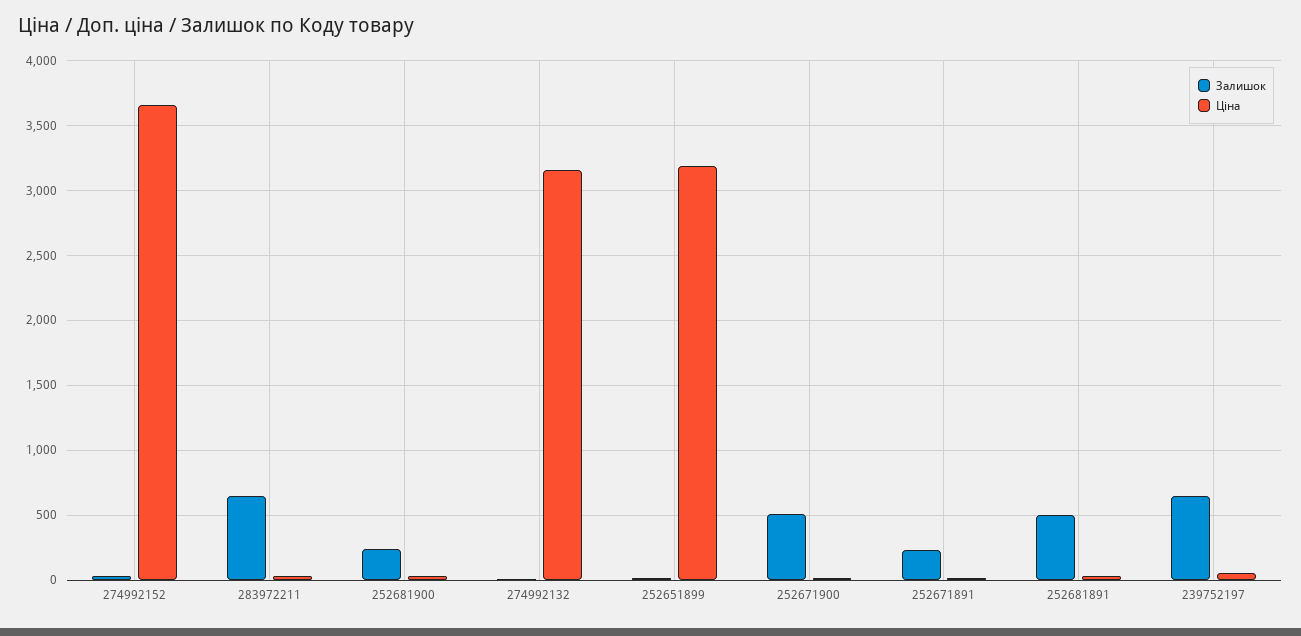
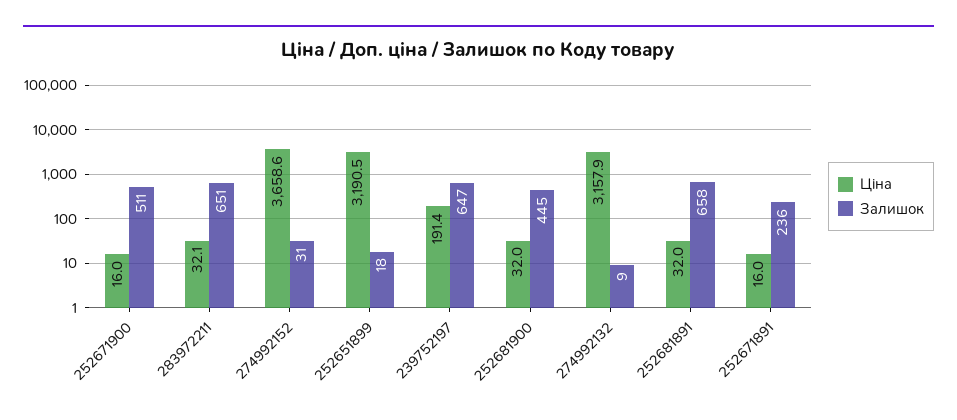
Залишок, 252681900: 250 -> 445
Залишок, 252681891: 500 -> 658
Ціна, 239752197: 50 -> 191.4

